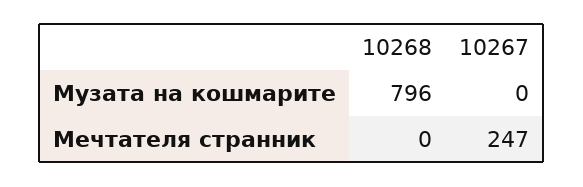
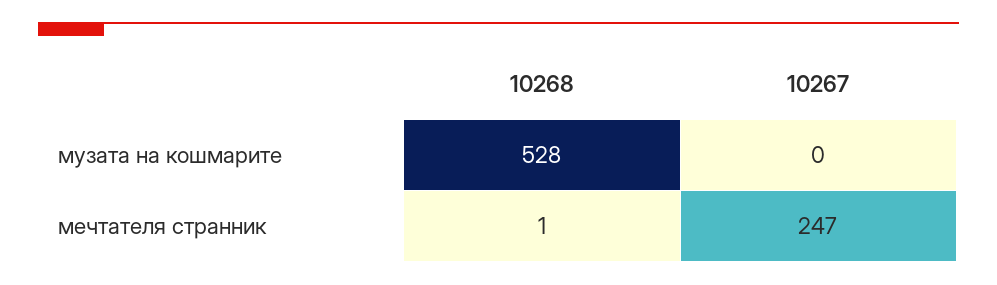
10268, Музата на кошмарите: 796 -> 528
10268, Мечтателя странник: 0 -> 1

